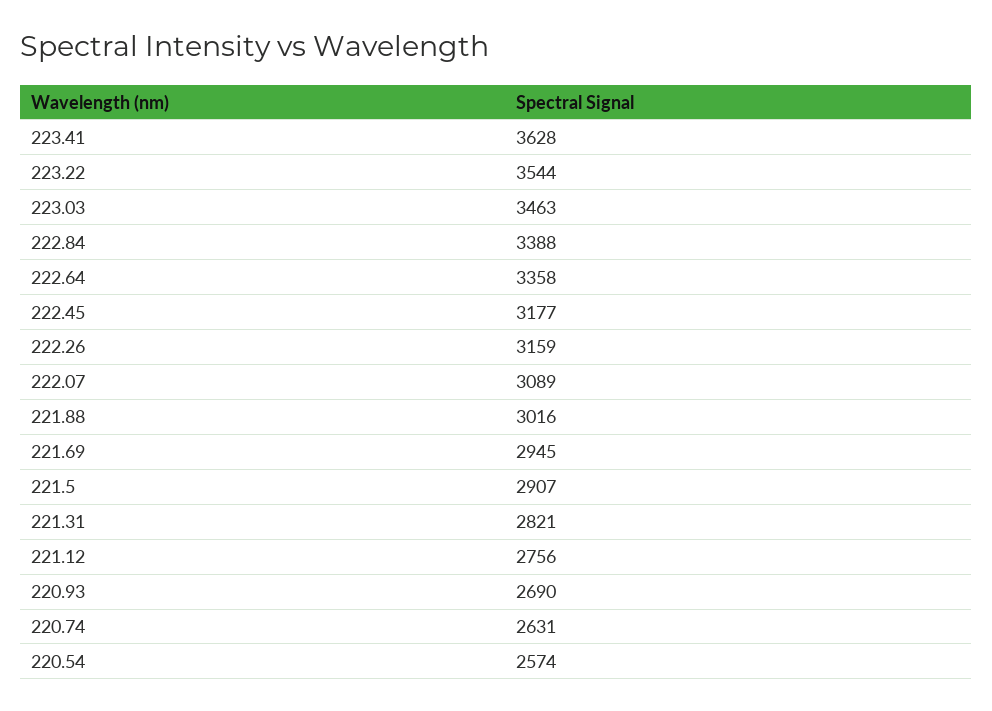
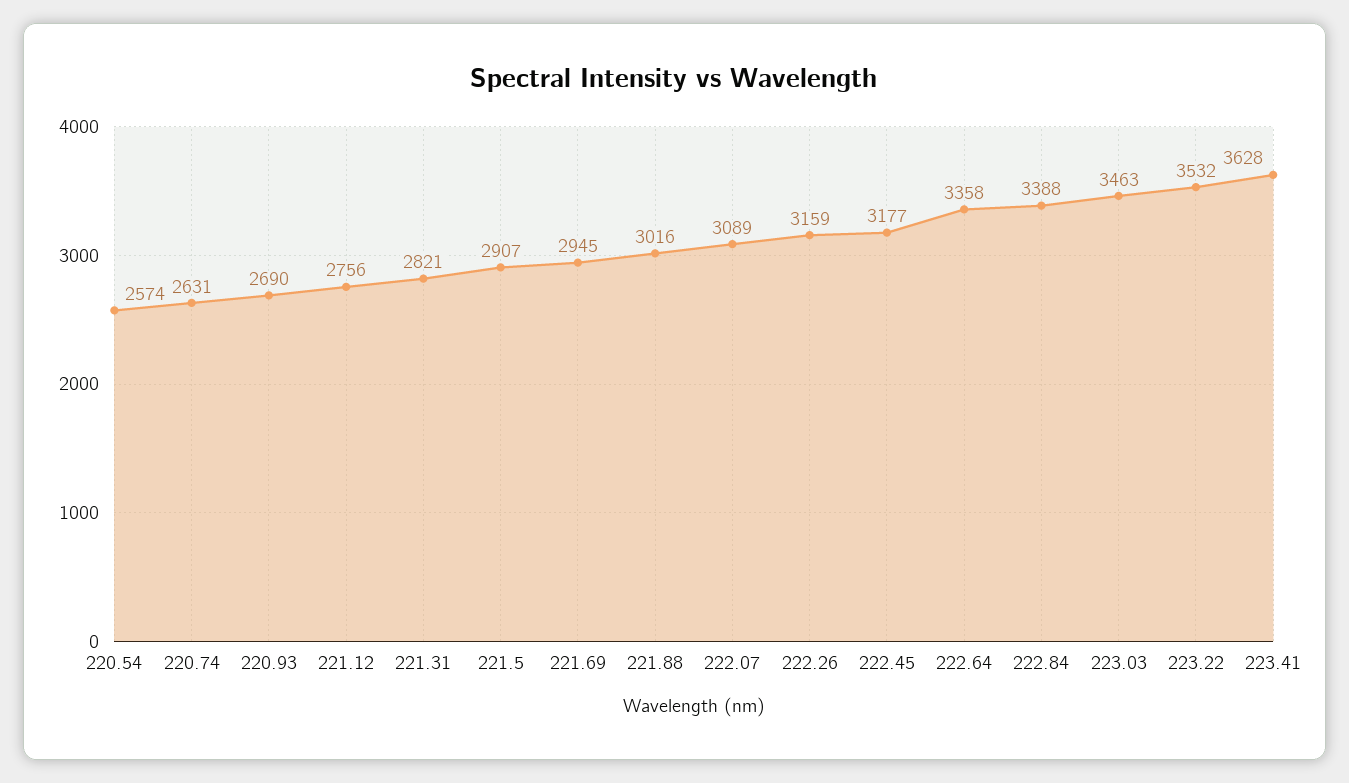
223.22: 3544 -> 3532

